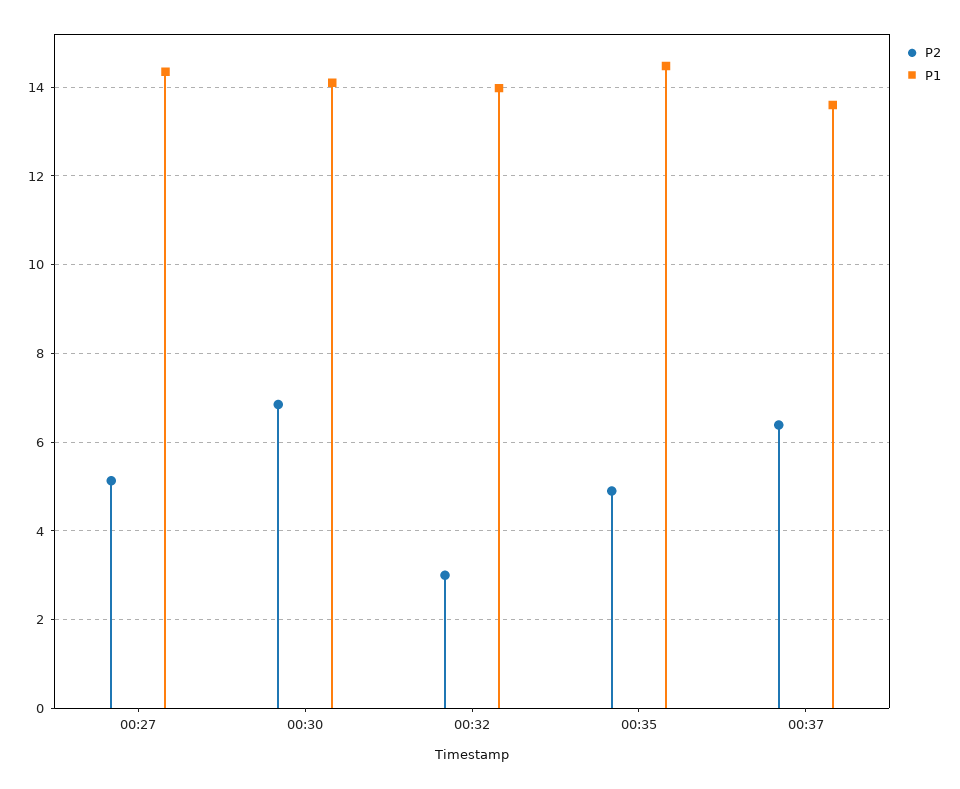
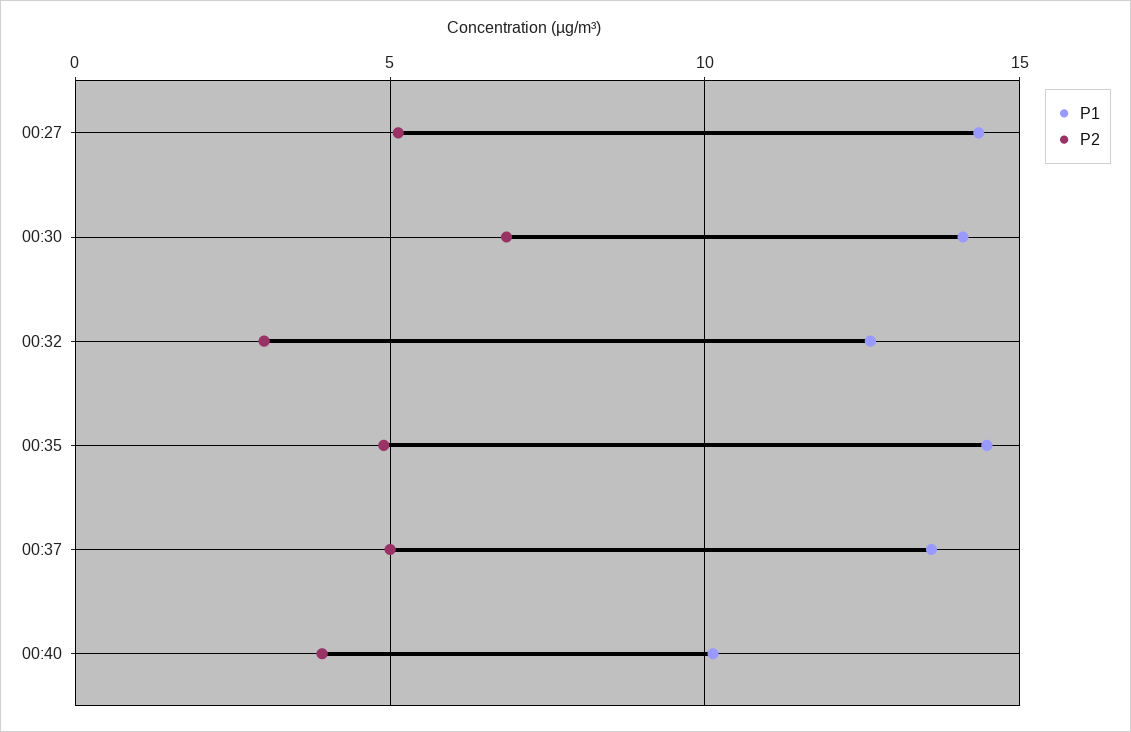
P1, 00:32: 14 -> 12.5
P2, 00:37: 6.4 -> 5
P1, 00:40: none -> 10
P2, 00:40: none -> 4

